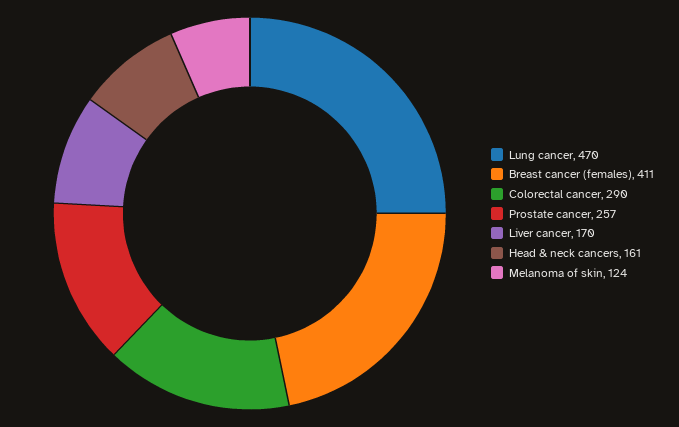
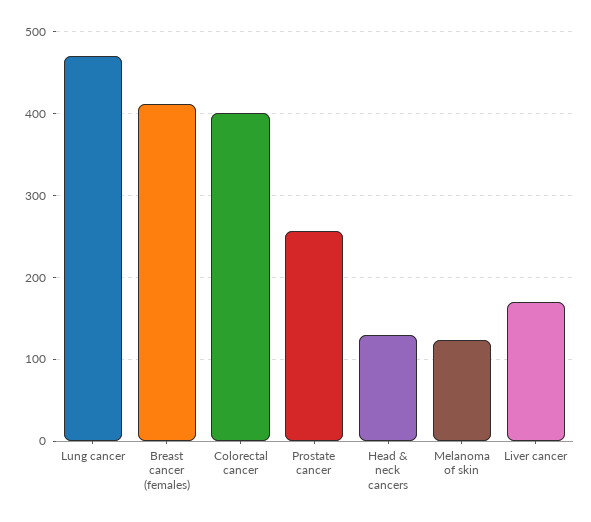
Colorectal cancer: 290 -> 400
Head & neck cancers: 161 -> 130

